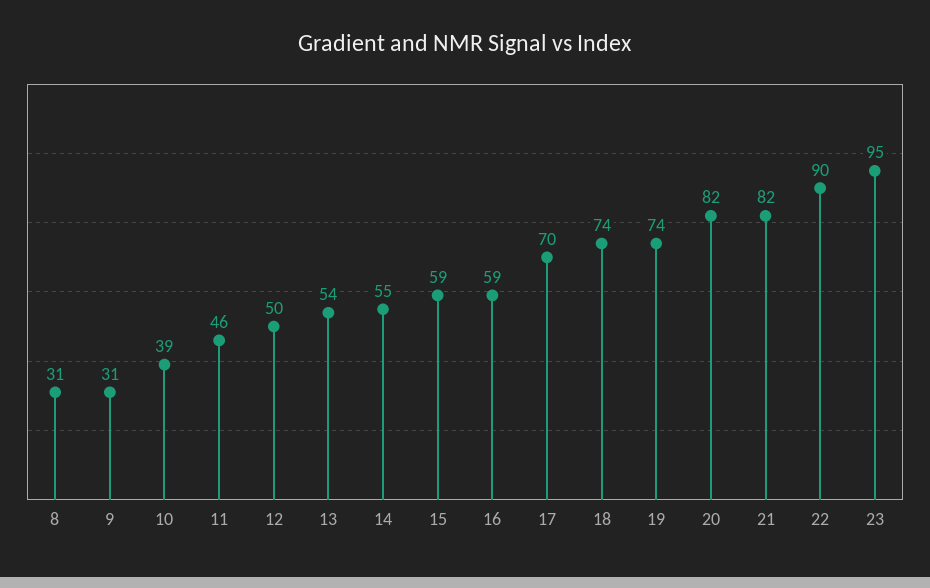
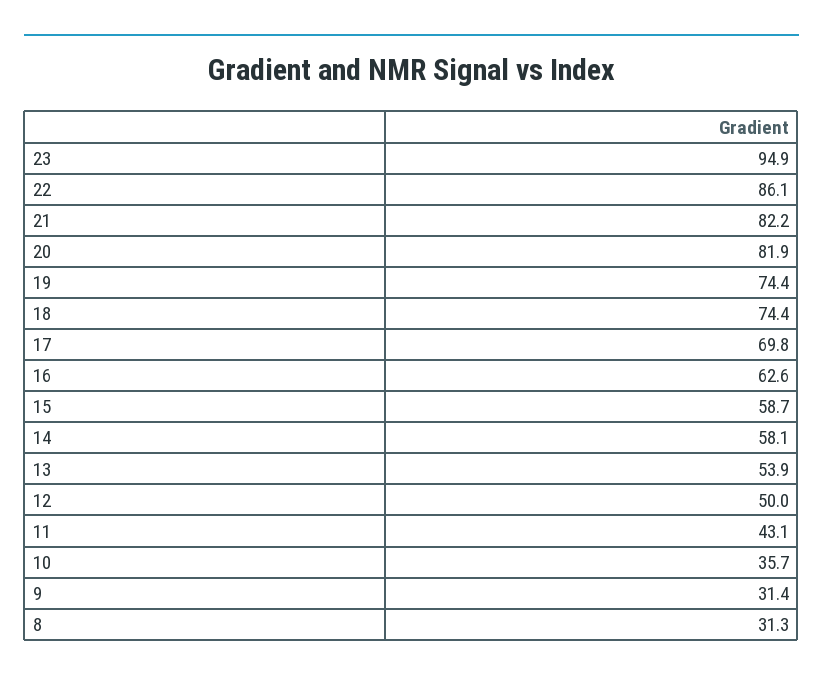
10: 39 -> 35.7
11: 46 -> 43.1
14: 55 -> 58.1
16: 59 -> 62.6
22: 90 -> 86.1

